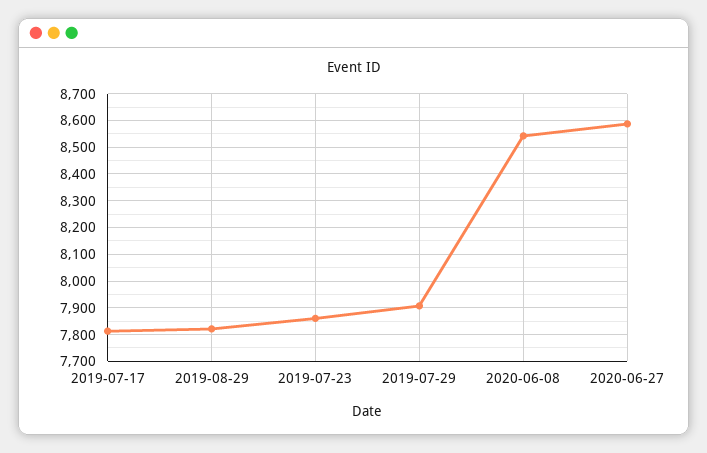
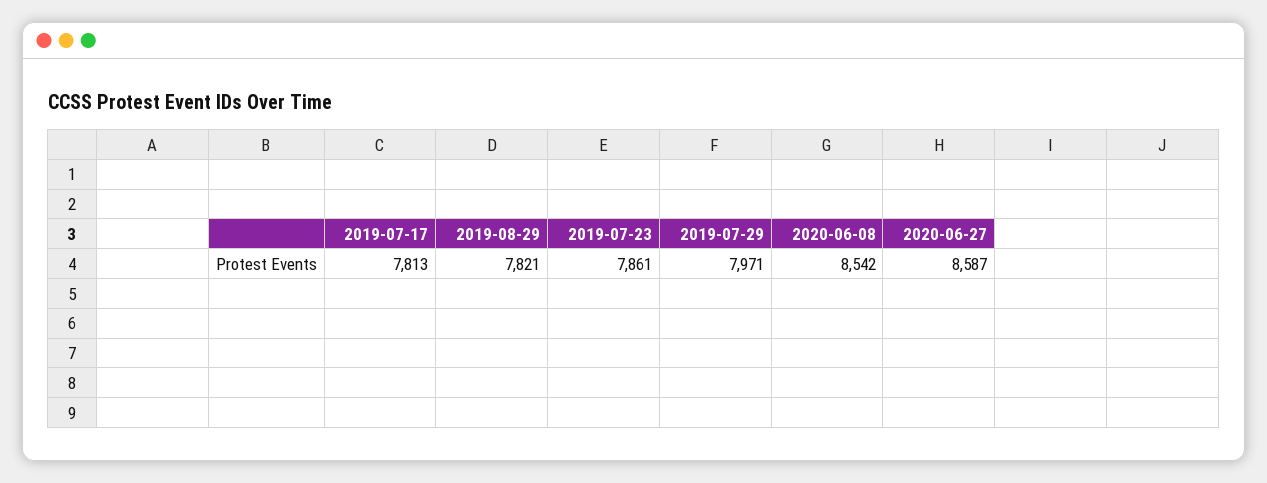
2019-07-29: 7900 -> 7971

